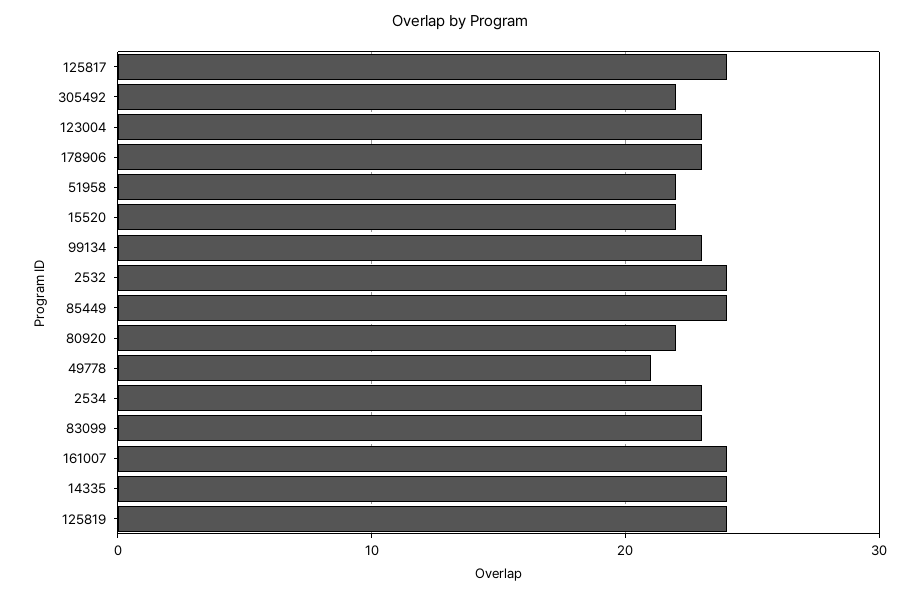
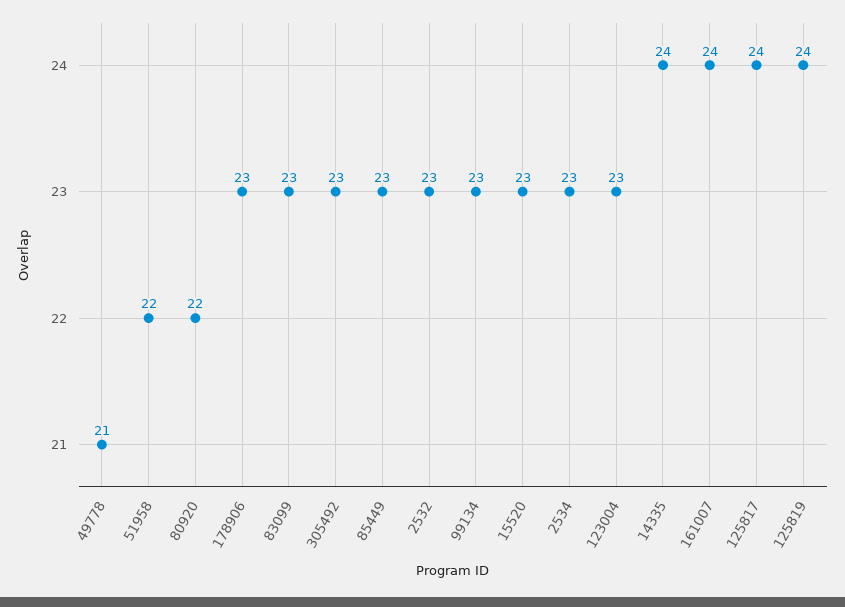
305492: 22 -> 23
15520: 22 -> 23
2532: 24 -> 23
85449: 24 -> 23

